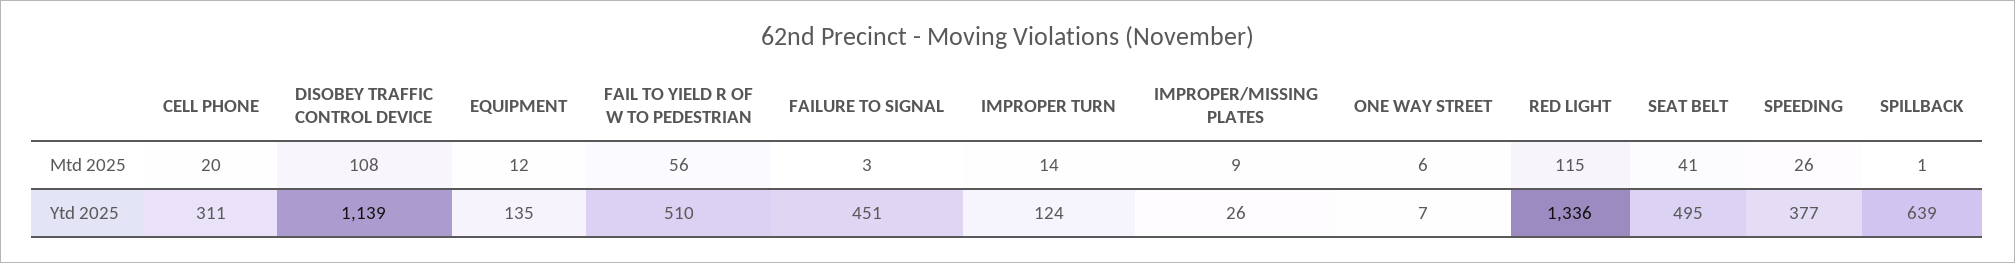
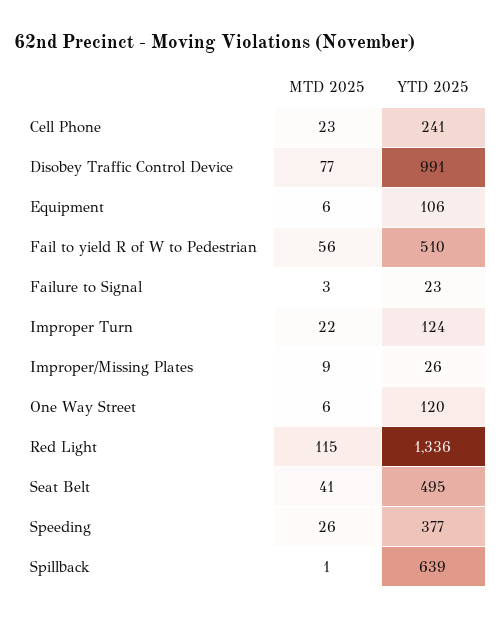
CELL PHONE, Mtd 2025: 20 -> 23
DISOBEY TRAFFIC CONTROL DEVICE, Mtd 2025: 108 -> 77
EQUIPMENT, Mtd 2025: 12 -> 6
IMPROPER TURN, Mtd 2025: 14 -> 22
CELL PHONE, Ytd 2025: 311 -> 241
DISOBEY TRAFFIC CONTROL DEVICE, Ytd 2025: 1139 -> 991
EQUIPMENT, Ytd 2025: 135 -> 106
FAILURE TO SIGNAL, Ytd 2025: 451 -> 23
ONE WAY STREET, Ytd 2025: 7 -> 120

